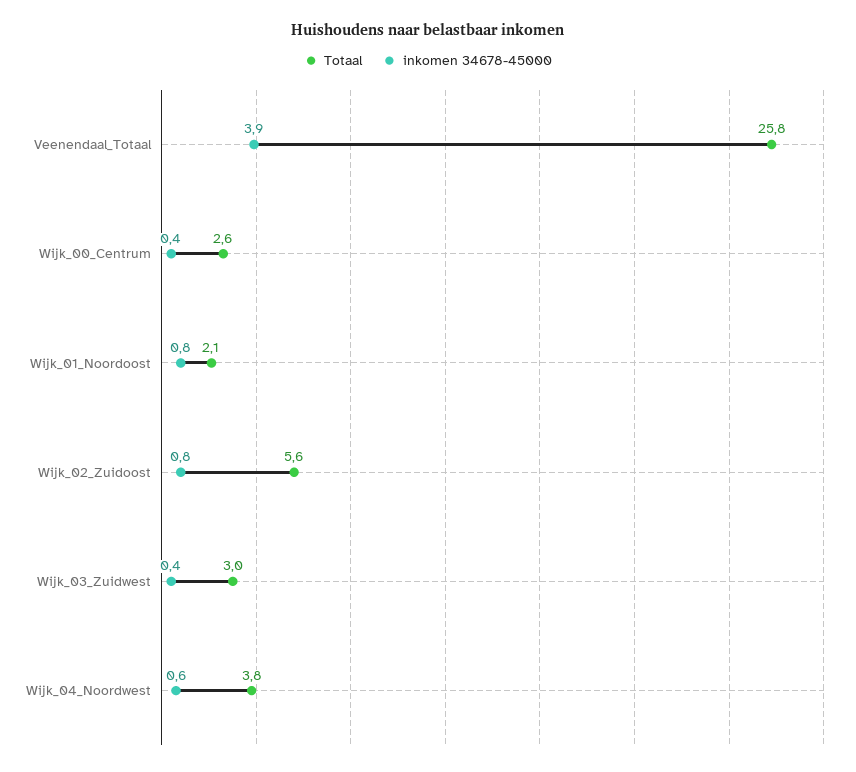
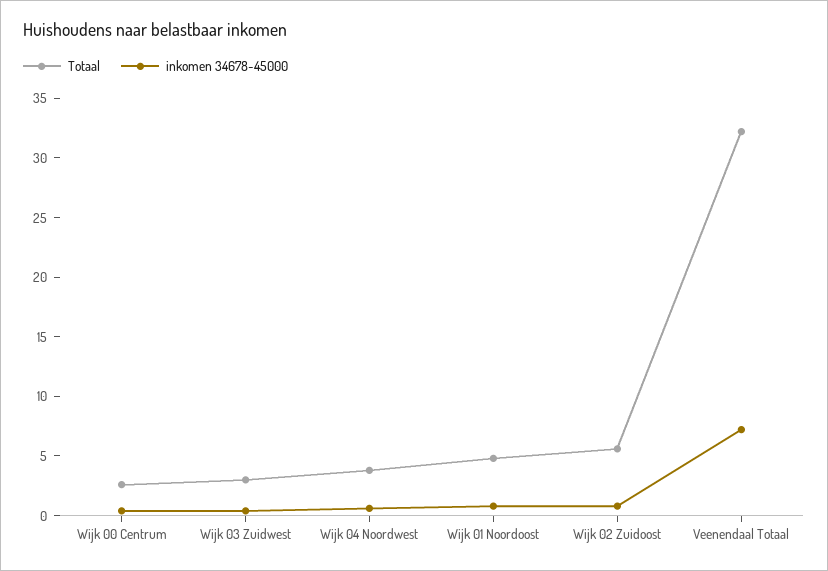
Totaal, Veenendaal_Totaal: 25.8 -> 32
inkomen 34678-45000, Veenendaal_Totaal: 3.9 -> 7
Totaal, Wijk_01_Noordoost: 2.1 -> 5

